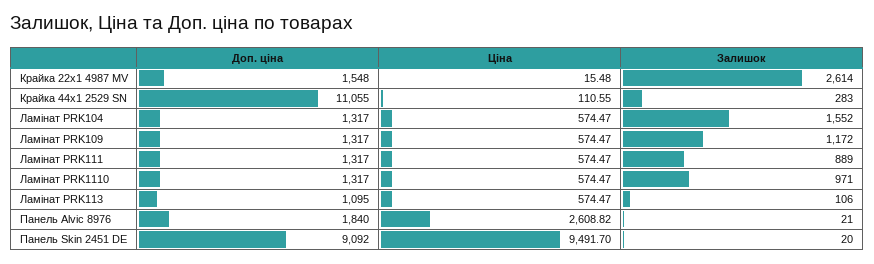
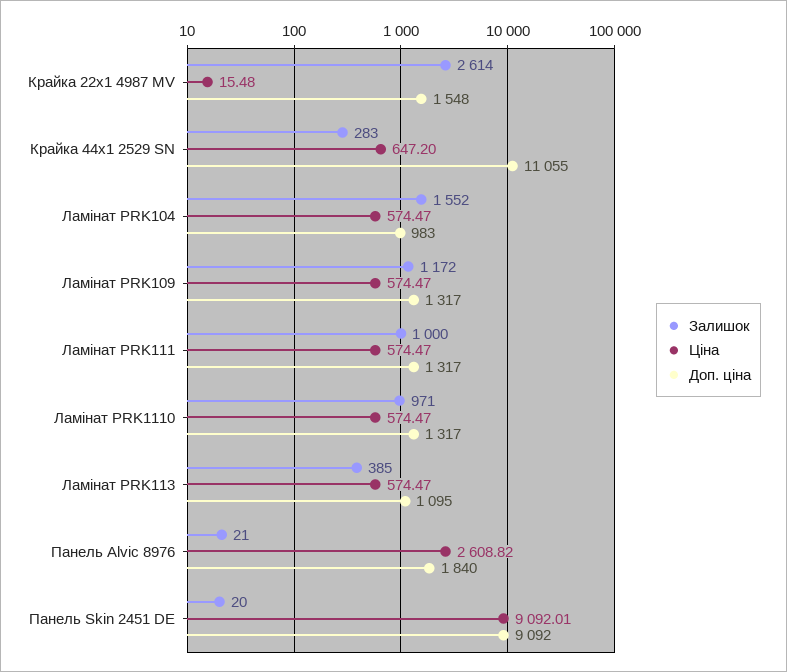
Ціна, Крайка 44x1 2529 SN: 110.55 -> 647.2
Доп. ціна, Ламінат PRK104: 1317 -> 983
Залишок, Ламінат PRK111: 889 -> 1000
Залишок, Ламінат PRK113: 106 -> 385
Ціна, Панель Skin 2451 DE: 9491.7 -> 9092.01

